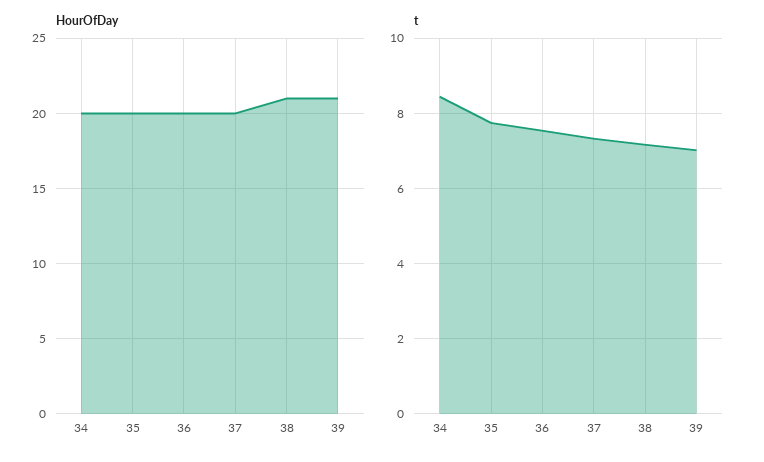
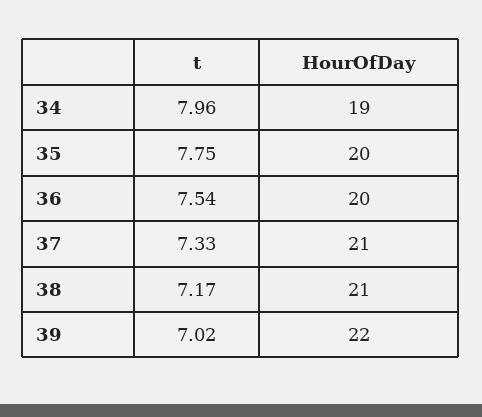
HourOfDay, 34: 20 -> 19
HourOfDay, 37: 20 -> 21
HourOfDay, 39: 21 -> 22
t, 34: 8.4 -> 7.96

